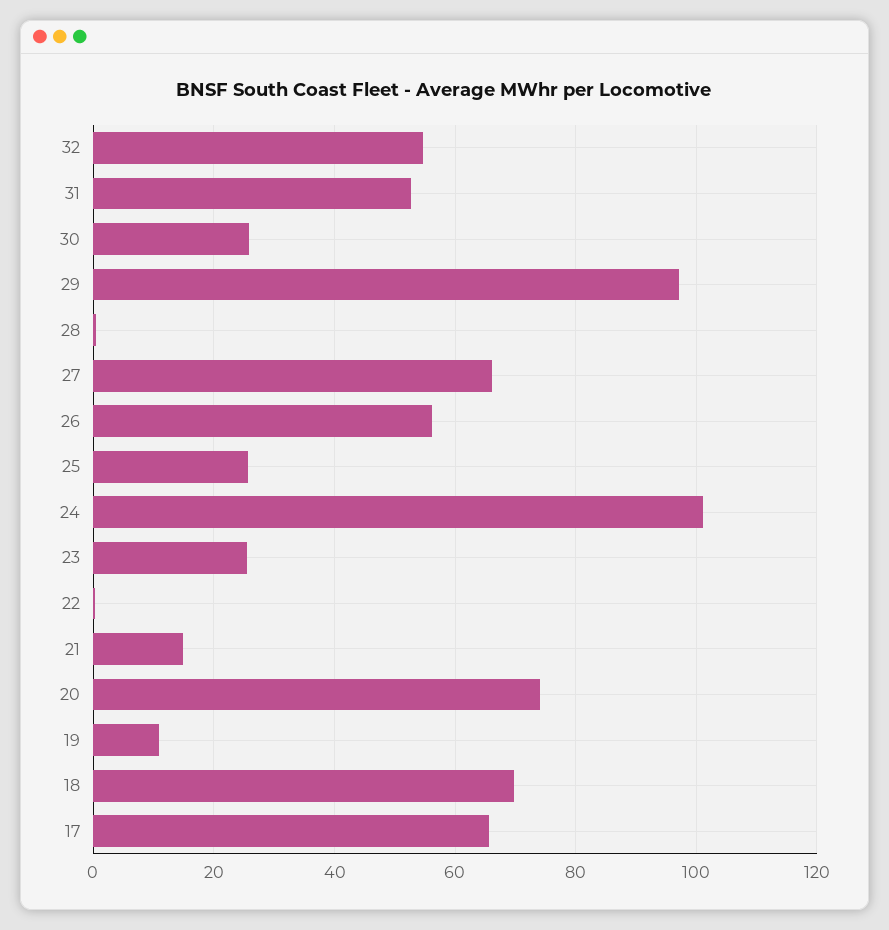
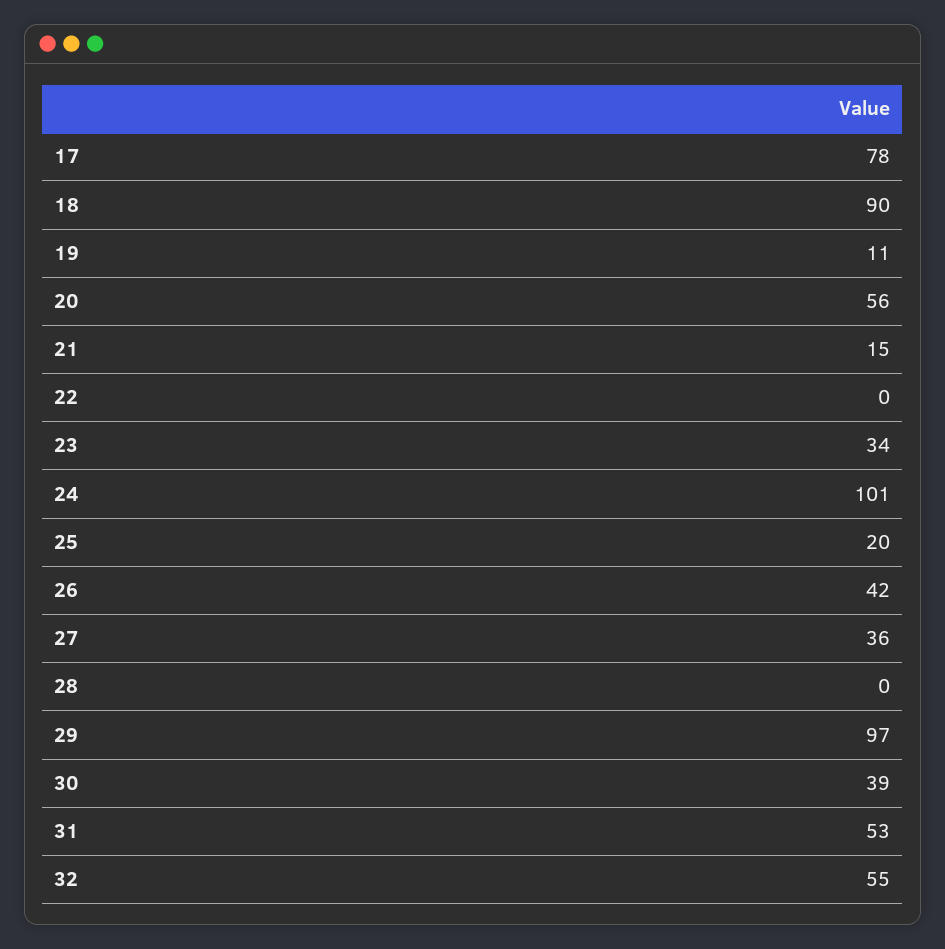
30: 26 -> 39
27: 66 -> 36
26: 56 -> 42
25: 26 -> 20
23: 26 -> 34
20: 74 -> 56
18: 70 -> 90
17: 66 -> 78

